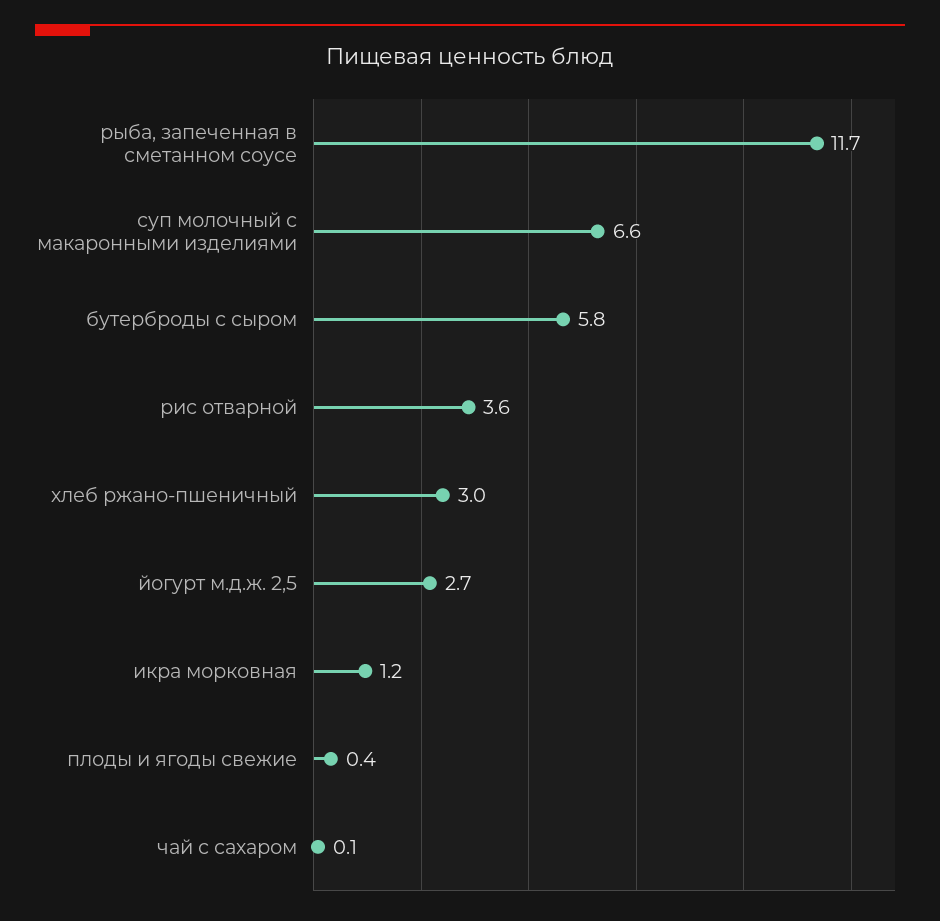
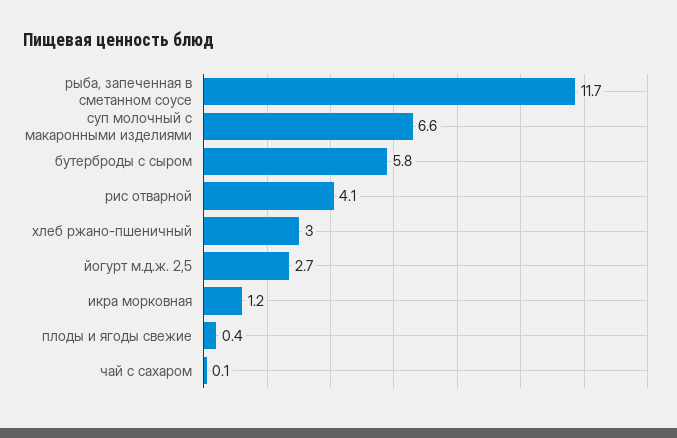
рис отварной: 3.6 -> 4.1

